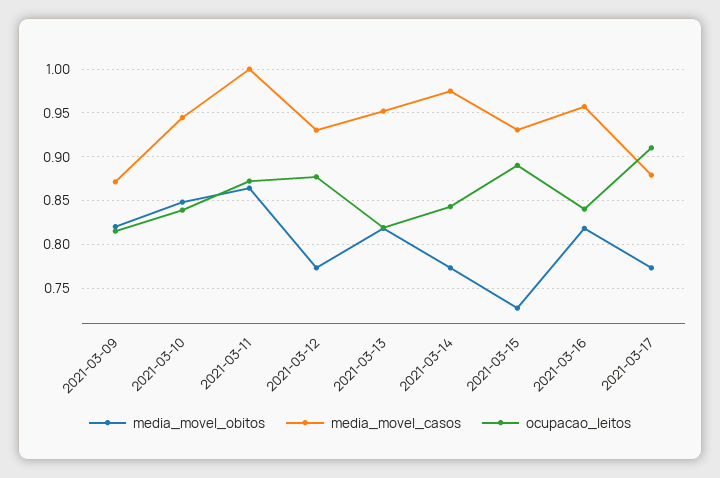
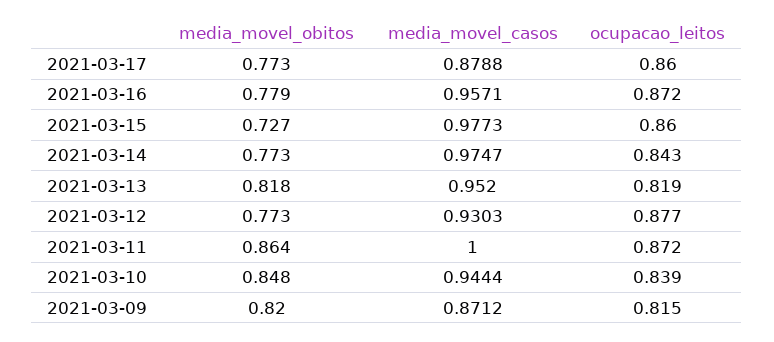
media_movel_casos, 2021-03-15: 0.93 -> 0.9773
ocupacao_leitos, 2021-03-15: 0.89 -> 0.86
media_movel_obitos, 2021-03-16: 0.82 -> 0.779
ocupacao_leitos, 2021-03-16: 0.84 -> 0.872
ocupacao_leitos, 2021-03-17: 0.91 -> 0.86

